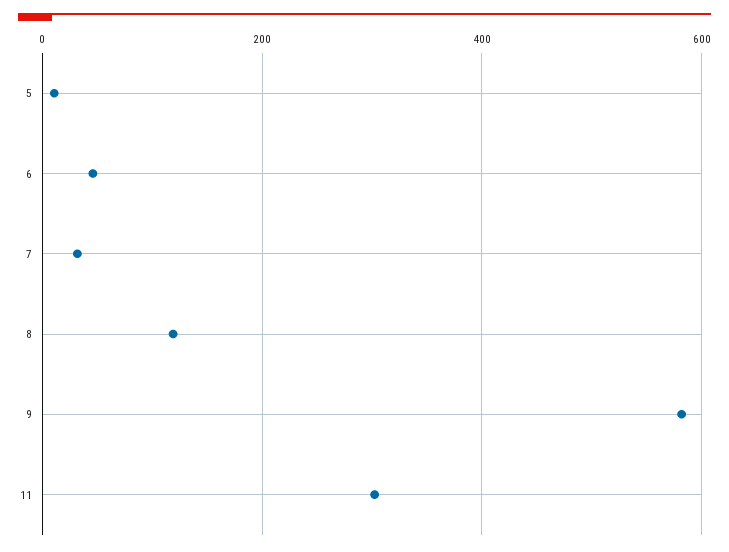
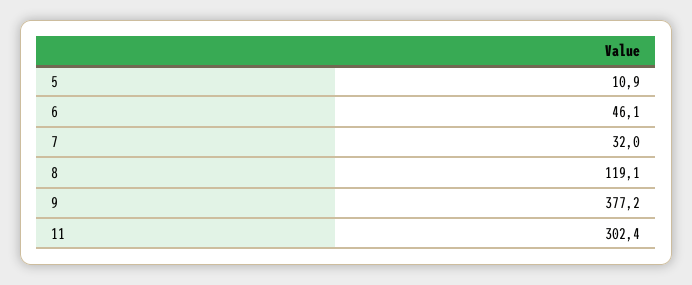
9: 580 -> 377.2

